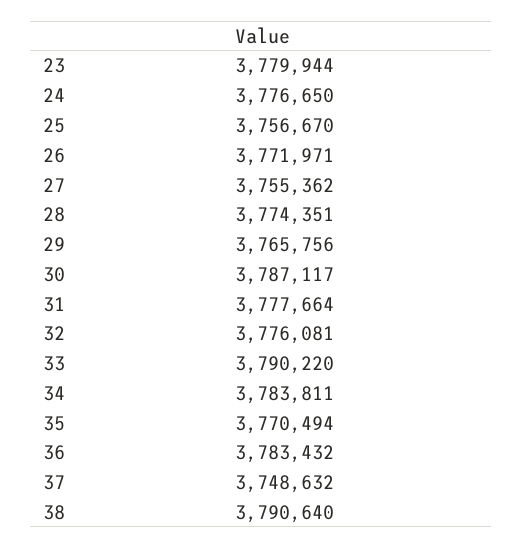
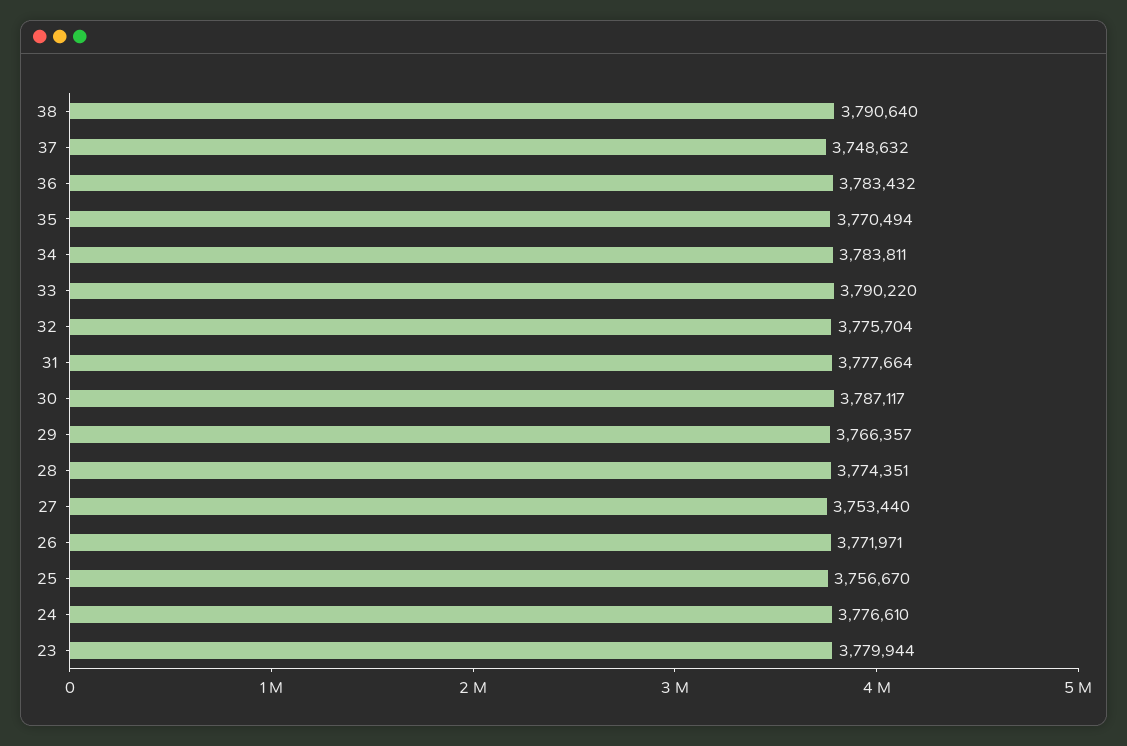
24: 3776650 -> 3776610
27: 3755362 -> 3753440
29: 3765756 -> 3766357
32: 3776081 -> 3775704

